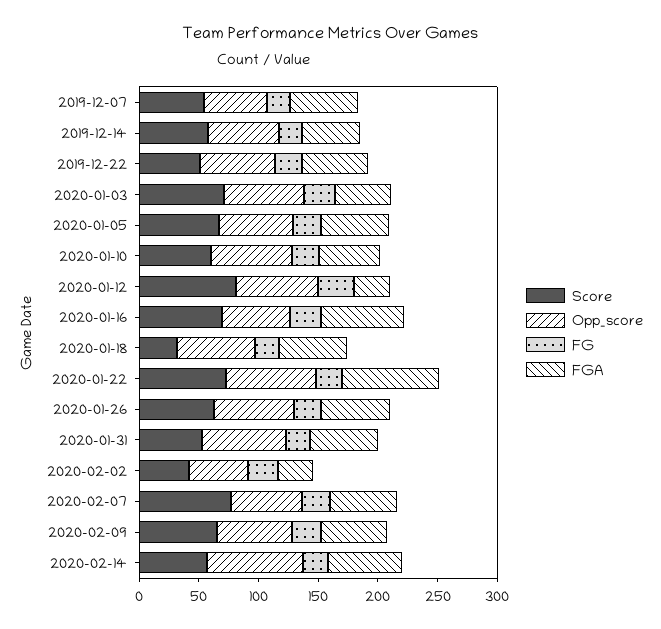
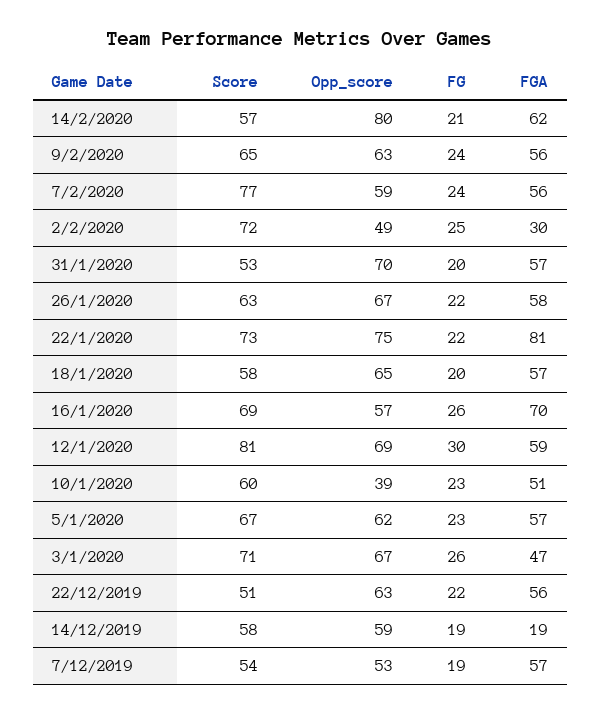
FGA, 2019-12-14: 50 -> 19
Opp_score, 2020-01-10: 70 -> 39
FGA, 2020-01-12: 30 -> 59
Score, 2020-01-18: 30 -> 58
Score, 2020-02-02: 40 -> 72

